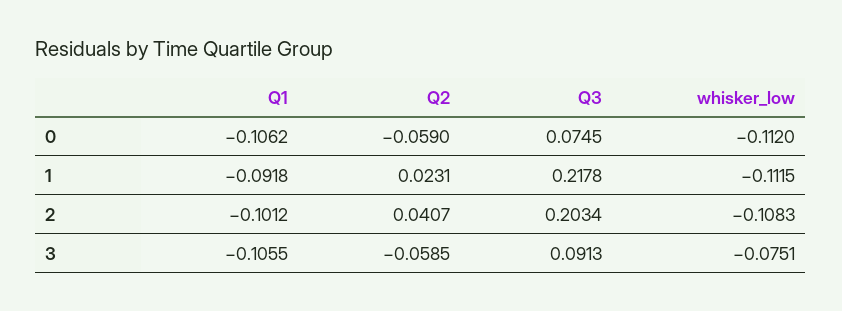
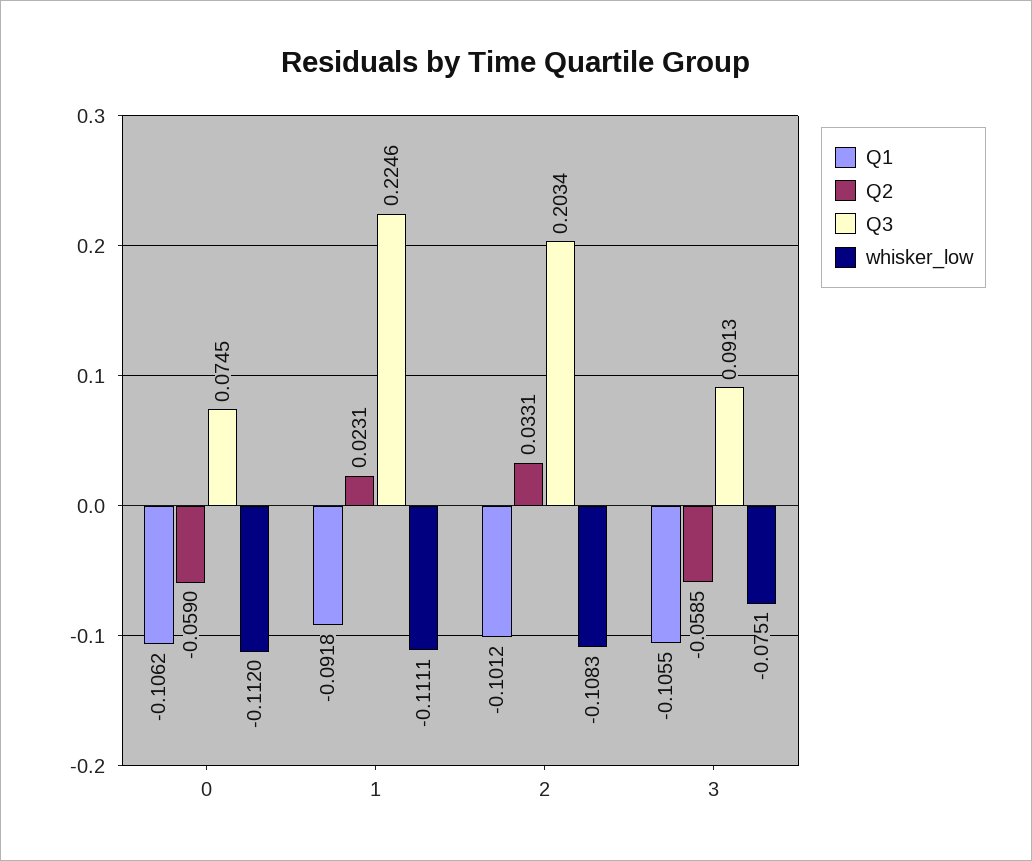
Q3, 1: 0.2178 -> 0.2246
whisker_low, 1: -0.1115 -> -0.1111
Q2, 2: 0.0407 -> 0.0331

